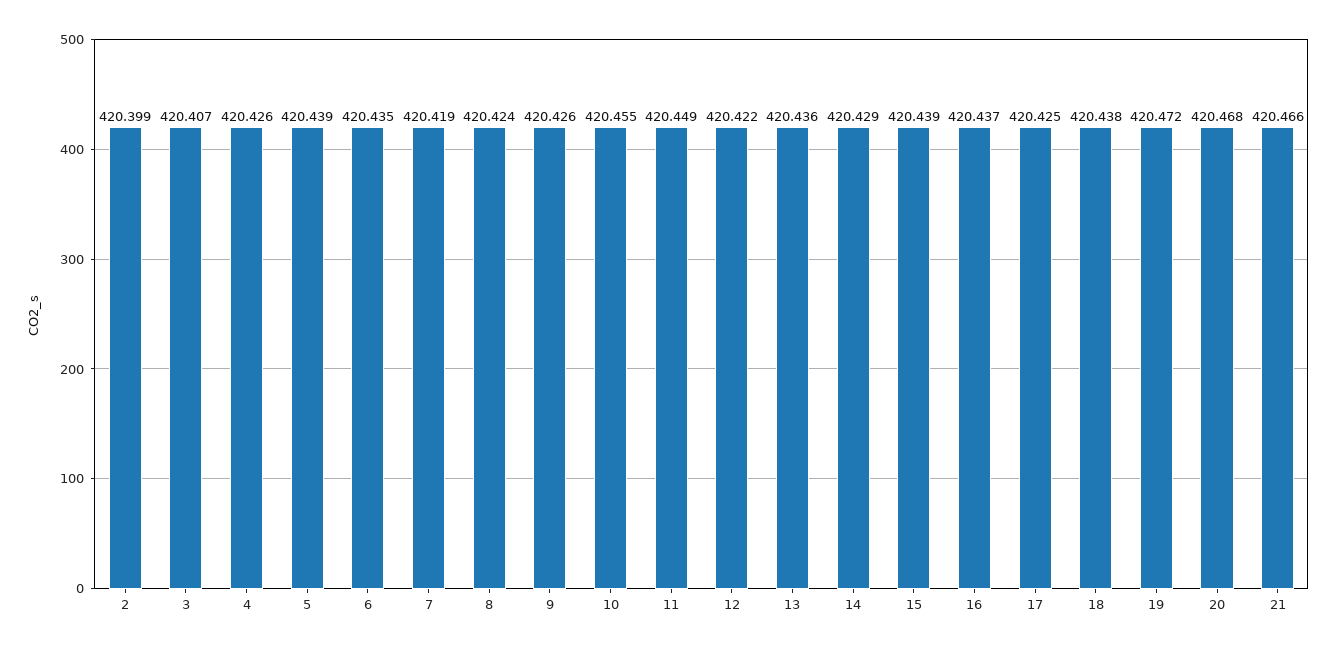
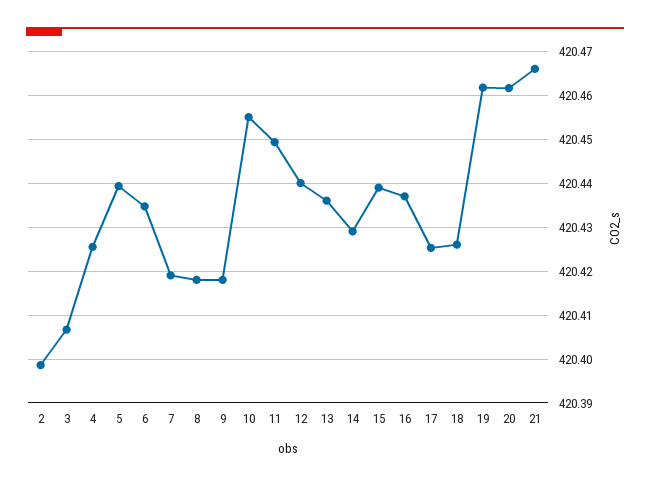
8: 420.424 -> 420.418
9: 420.426 -> 420.418
12: 420.422 -> 420.44
18: 420.438 -> 420.426
19: 420.472 -> 420.462
20: 420.468 -> 420.462

